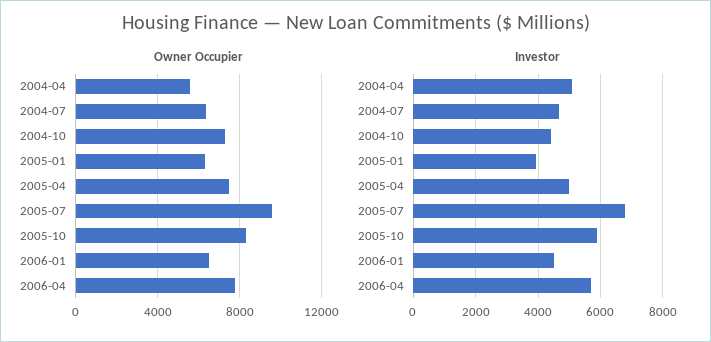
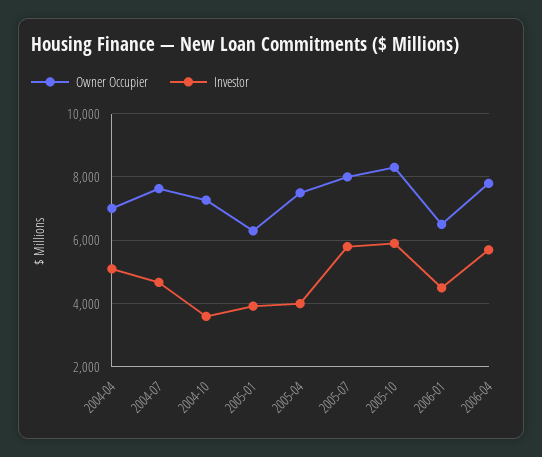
Owner Occupier, 2004-04: 5500 -> 7000
Owner Occupier, 2004-07: 6500 -> 7600
Owner Occupier, 2005-07: 9500 -> 8000
Investor, 2004-10: 4400 -> 3600
Investor, 2005-04: 5000 -> 4000
Investor, 2005-07: 6800 -> 5800

